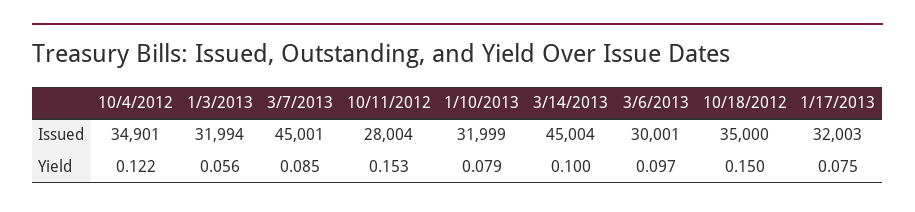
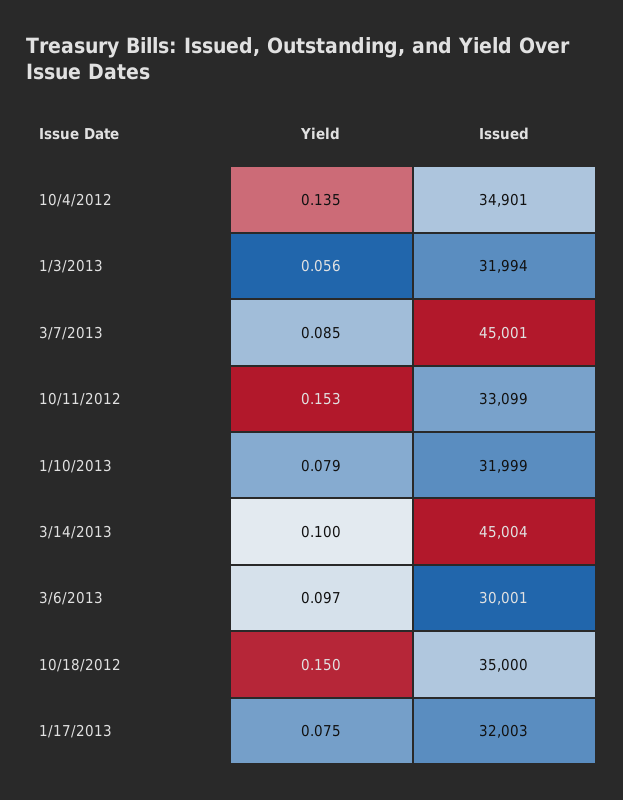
10/11/2012, Issued: 28004 -> 33099
10/4/2012, Yield: 0.122 -> 0.135

